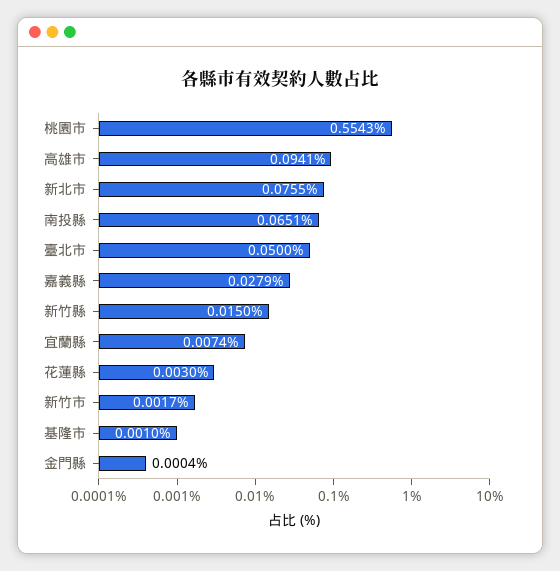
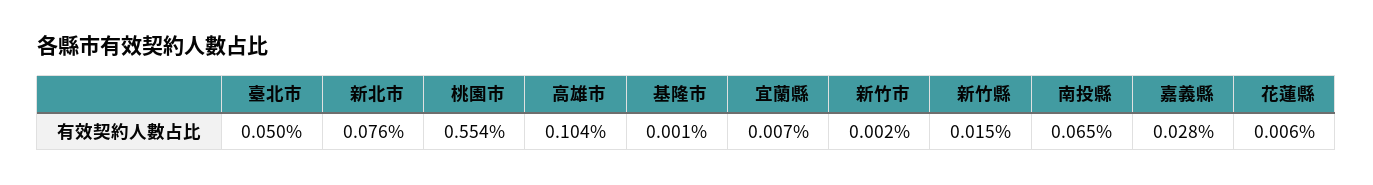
高雄市: 0.0941 -> 0.104
花蓮縣: 0.003 -> 0.006
金門縣: 0.0004 -> none

